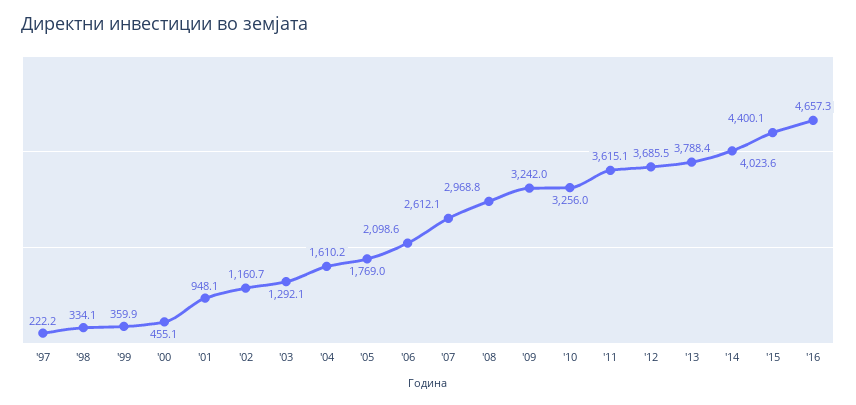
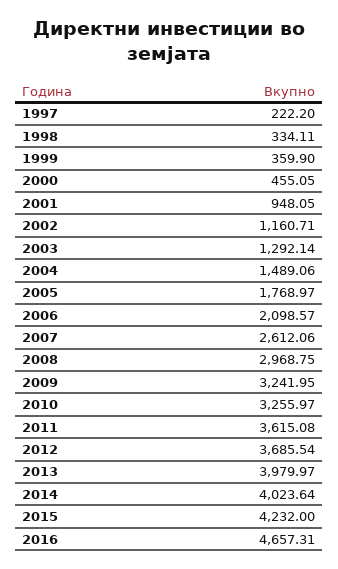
'04: 1610.2 -> 1489.06
'13: 3788.4 -> 3979.97
'15: 4400.1 -> 4232

